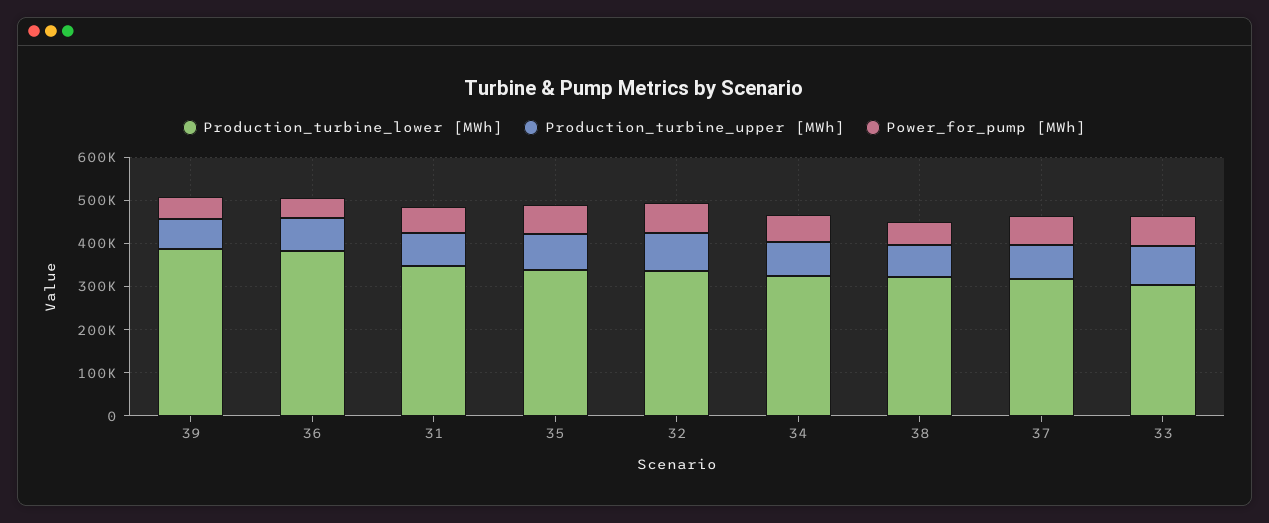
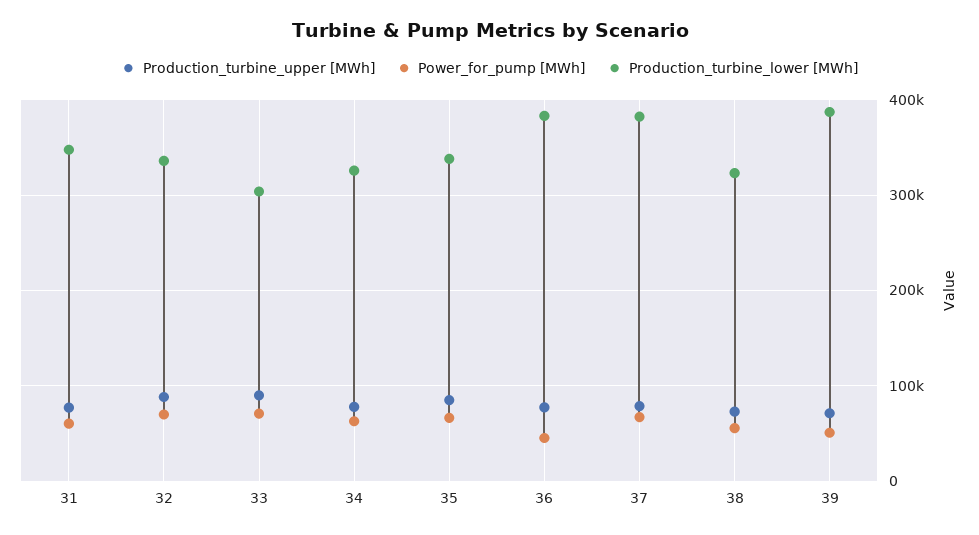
Production_turbine_lower [MWh], 37: 320000 -> 380000

